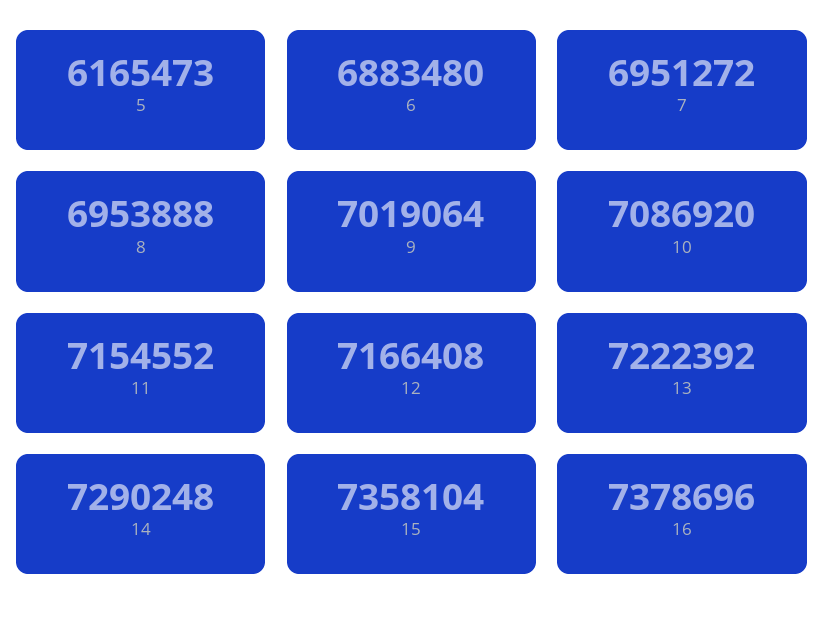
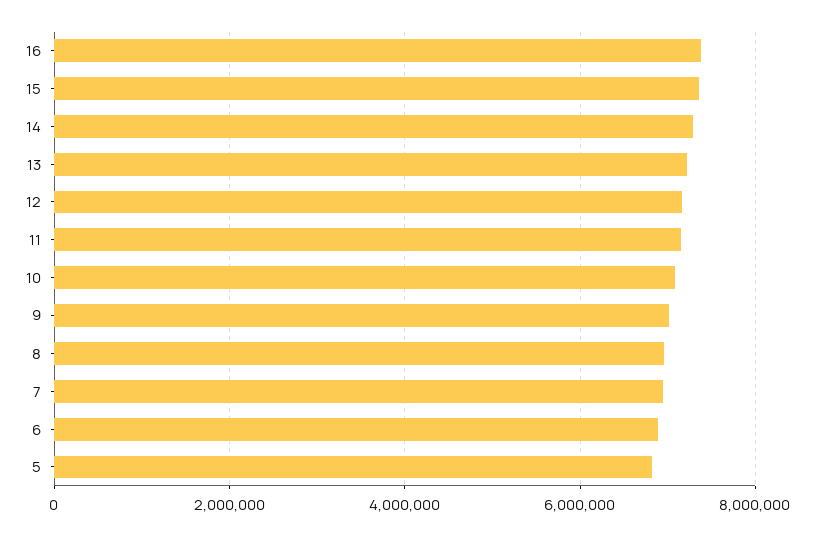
5: 6165473 -> 6800000

